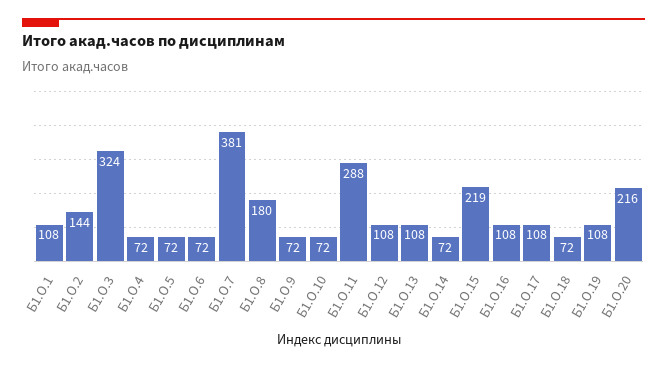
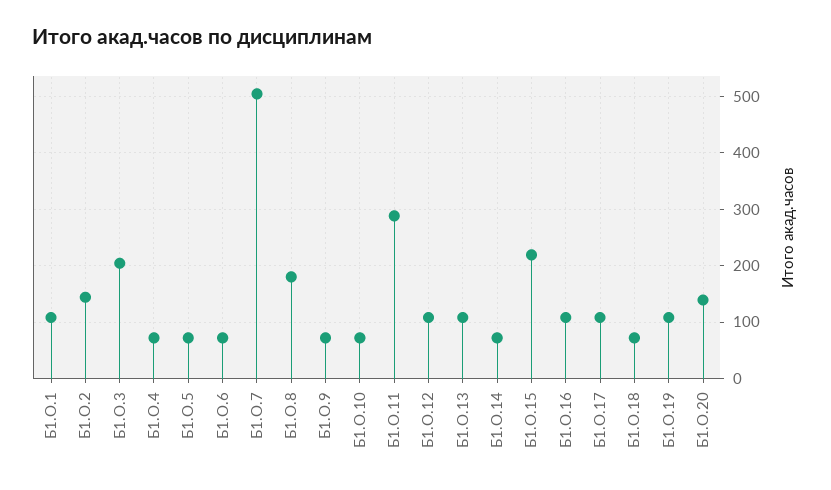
Б1.О.3: 324 -> 200
Б1.О.7: 381 -> 500
Б1.О.20: 216 -> 140

